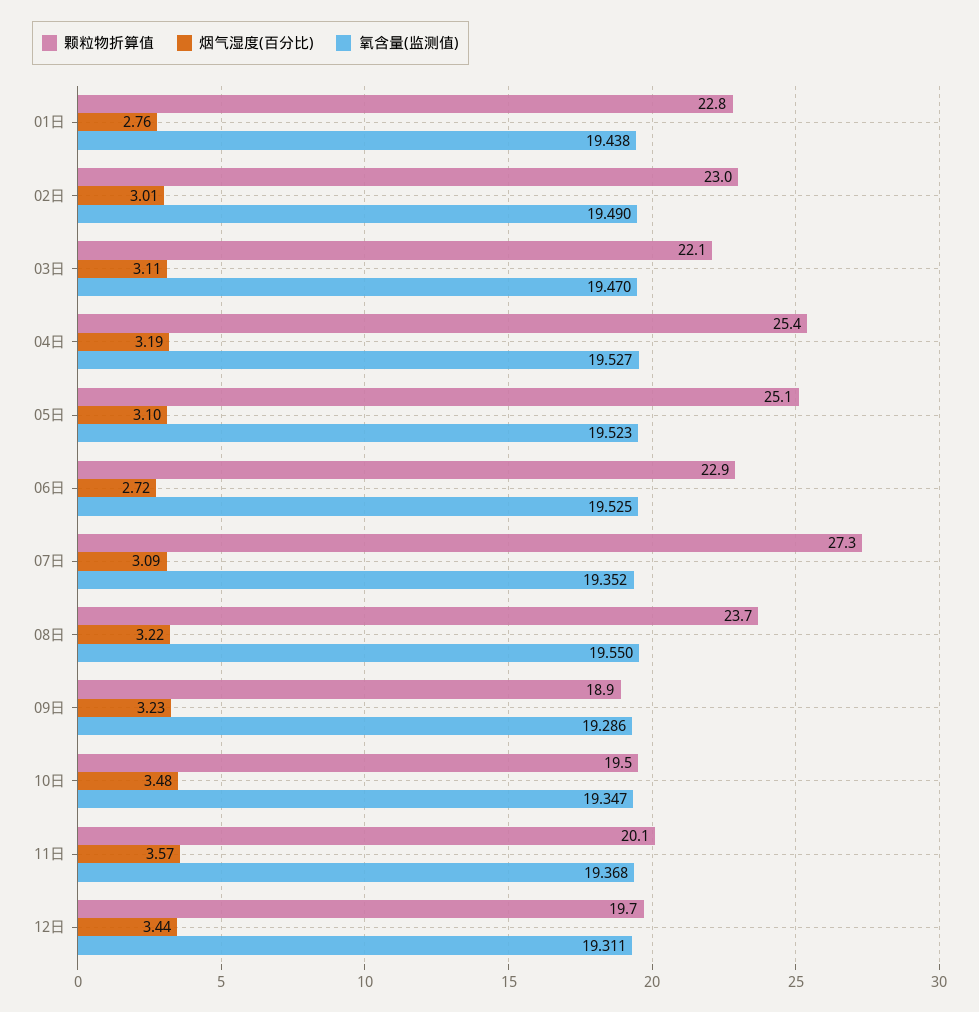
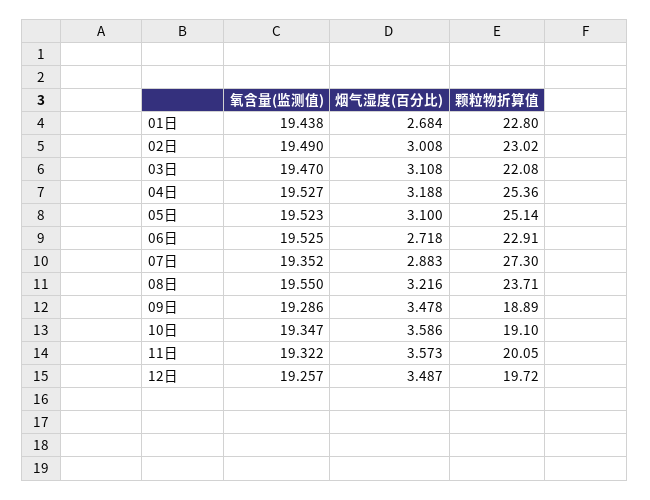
烟气湿度(百分比), 01日: 2.76 -> 2.684
烟气湿度(百分比), 07日: 3.09 -> 2.883
烟气湿度(百分比), 09日: 3.23 -> 3.478
颗粒物折算值, 10日: 19.5 -> 19.1
烟气湿度(百分比), 10日: 3.48 -> 3.586
氧含量(监测值), 11日: 19.368 -> 19.322
烟气湿度(百分比), 12日: 3.44 -> 3.487
氧含量(监测值), 12日: 19.311 -> 19.257

